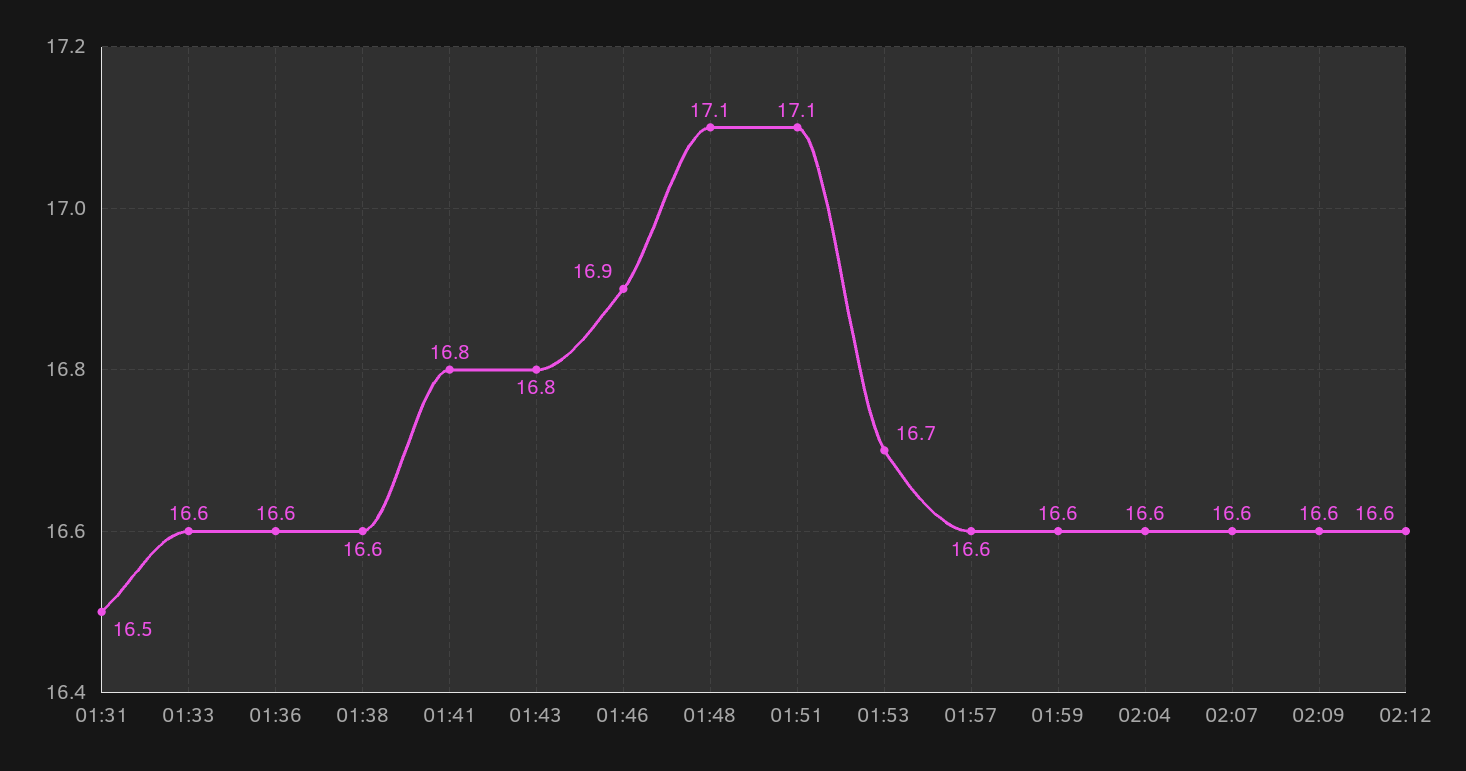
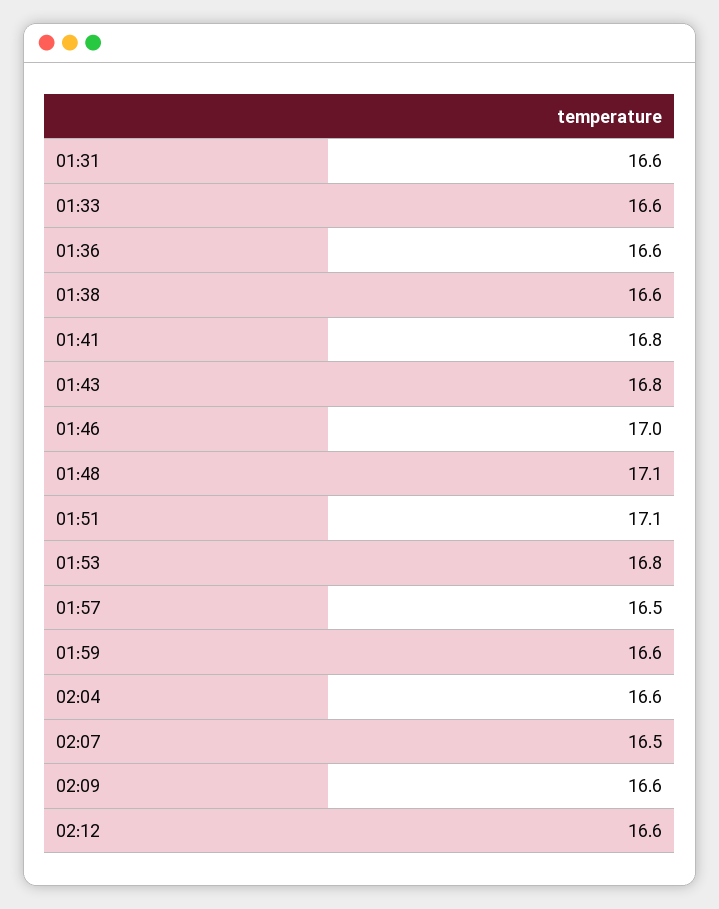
01:31: 16.5 -> 16.6
01:46: 16.9 -> 17
01:53: 16.7 -> 16.8
01:57: 16.6 -> 16.5
02:07: 16.6 -> 16.5

